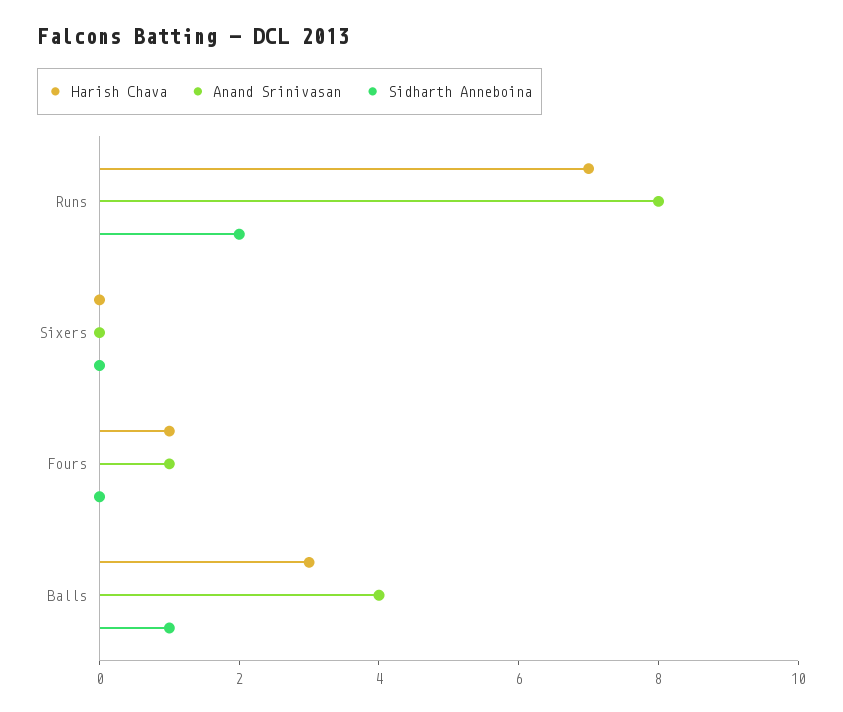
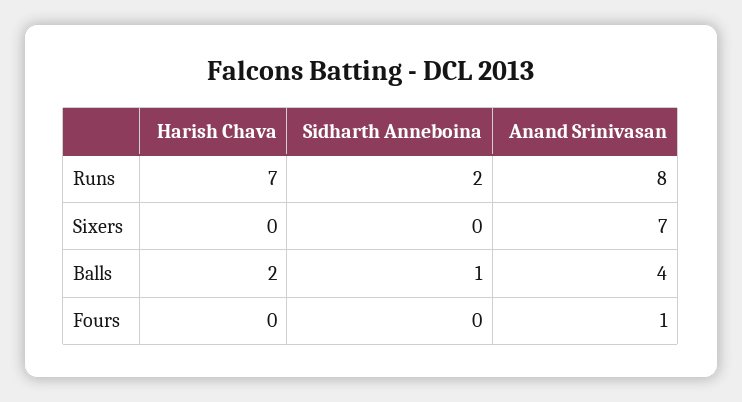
Anand Srinivasan, Sixers: 0 -> 7
Harish Chava, Fours: 1 -> 0
Harish Chava, Balls: 3 -> 2

